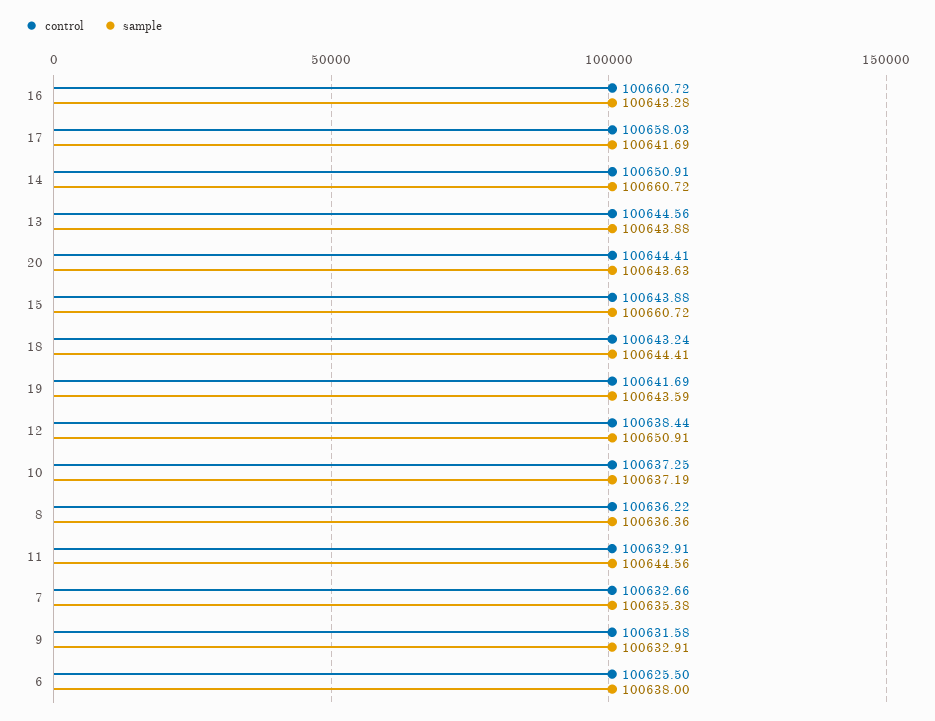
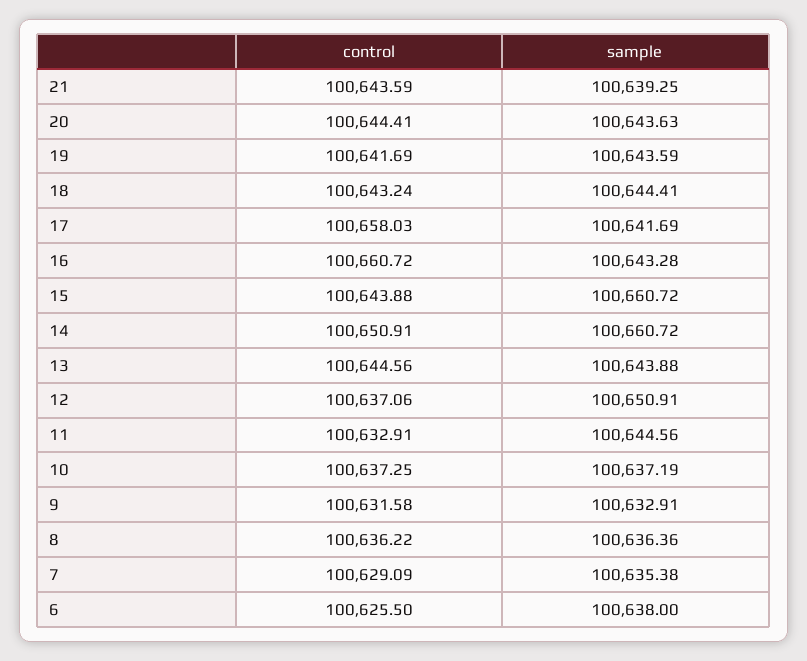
control, 12: 100638.44 -> 100637.06
control, 7: 100632.66 -> 100629.09
control, 21: none -> 100643.59
sample, 21: none -> 100639.25

